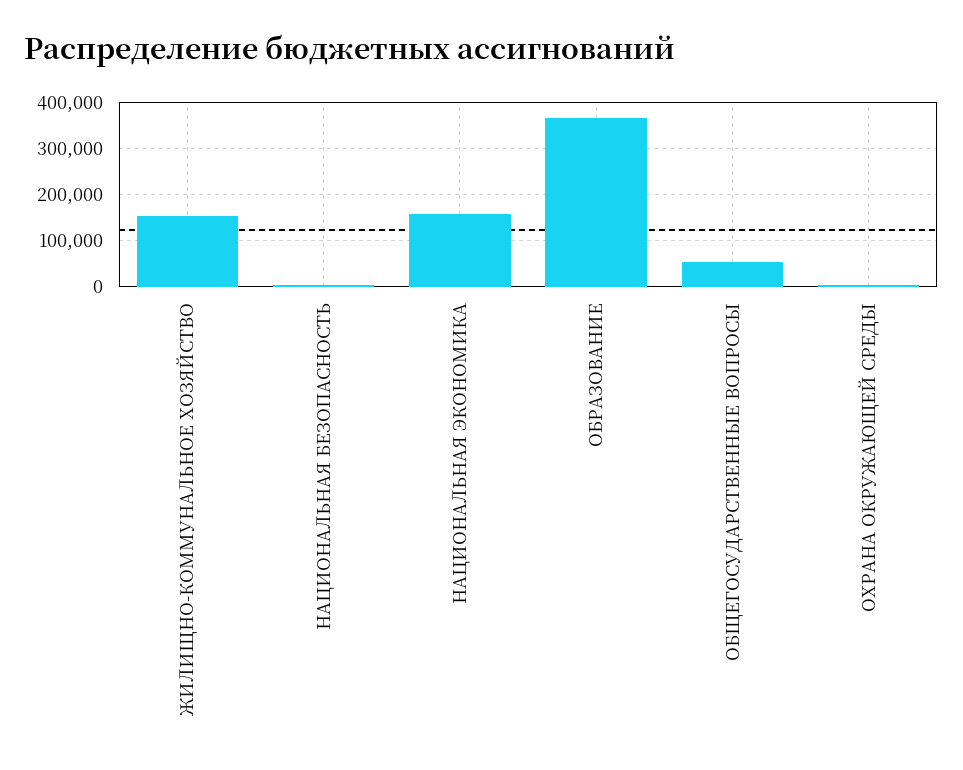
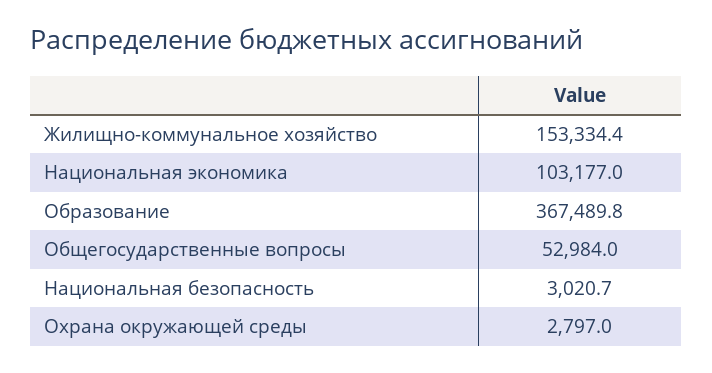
НАЦИОНАЛЬНАЯ ЭКОНОМИКА: 160000 -> 103177

